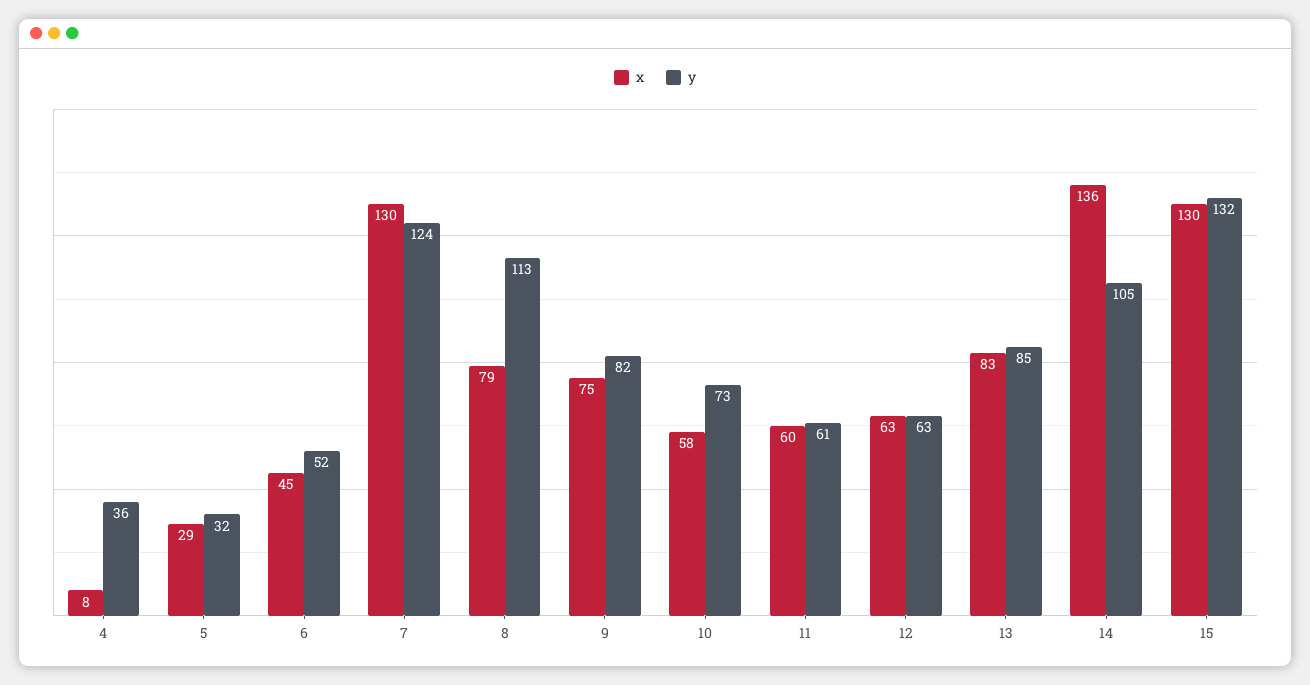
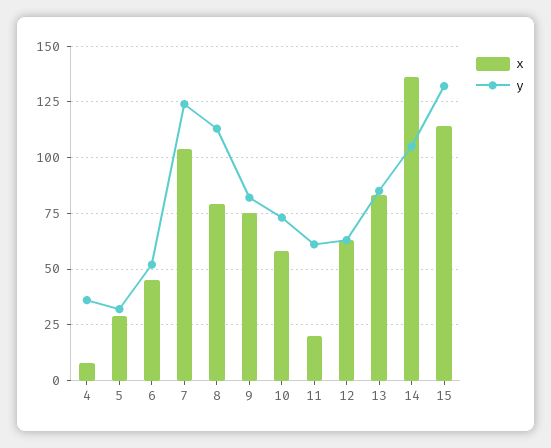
x, 7: 130 -> 105
x, 11: 60 -> 20
x, 15: 130 -> 115

